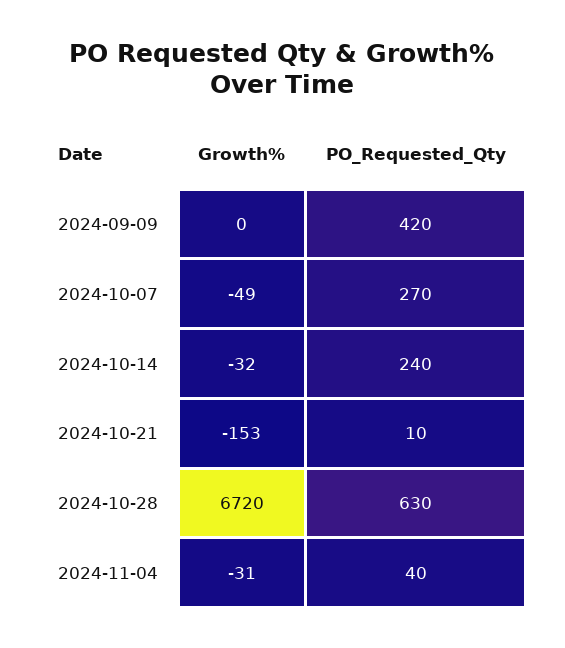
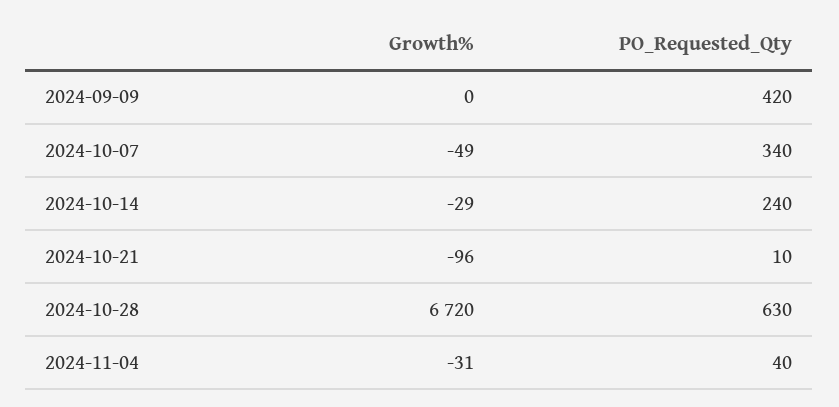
PO_Requested_Qty, 2024-10-07: 270 -> 340
Growth%, 2024-10-14: -32 -> -29
Growth%, 2024-10-21: -153 -> -96

